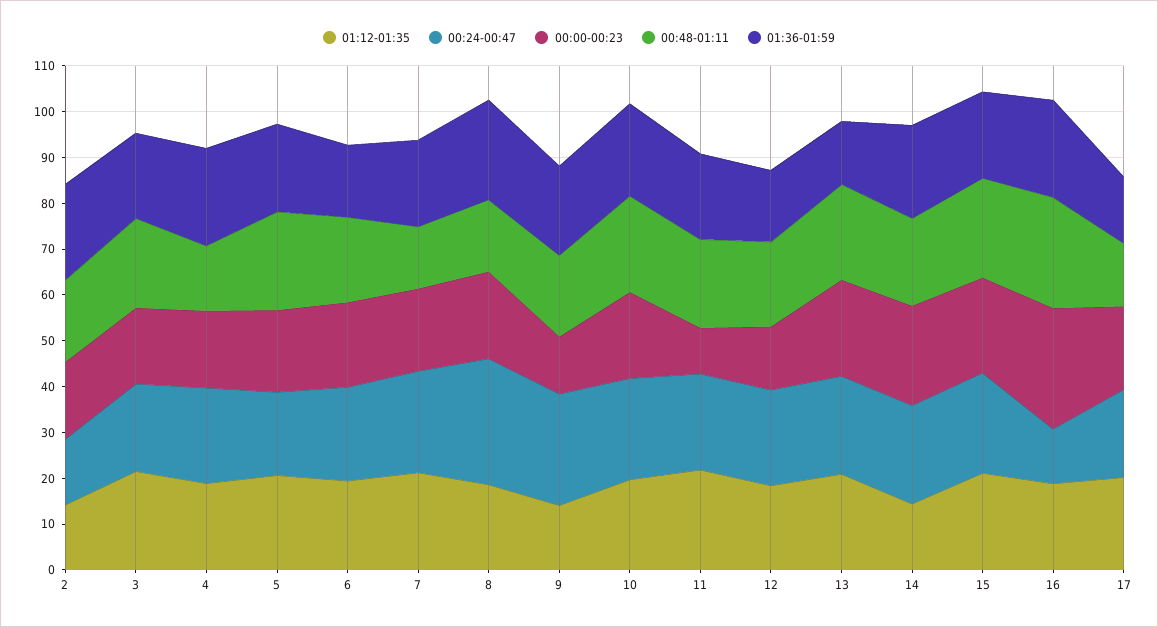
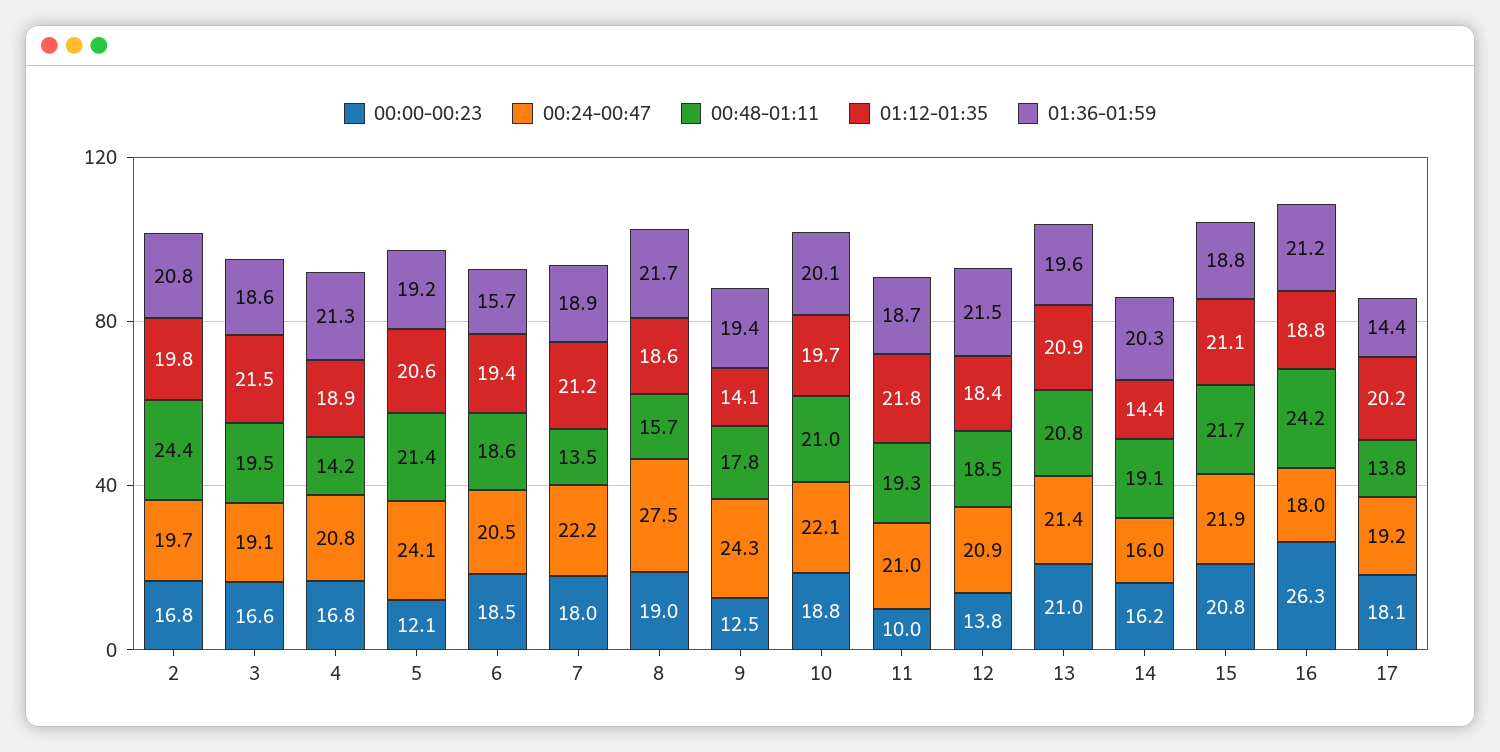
01:12-01:35, 2: 14 -> 19.8
00:24-00:47, 2: 14 -> 19.7
00:48-01:11, 2: 18 -> 24.4
00:24-00:47, 5: 18 -> 24.1
00:00-00:23, 5: 18 -> 12.1
01:36-01:59, 12: 16 -> 21.5
01:36-01:59, 13: 14 -> 19.6
00:24-00:47, 14: 22 -> 16
00:00-00:23, 14: 22 -> 16.2
00:24-00:47, 16: 12 -> 18

